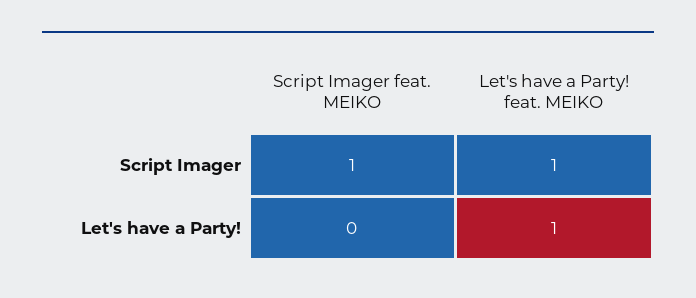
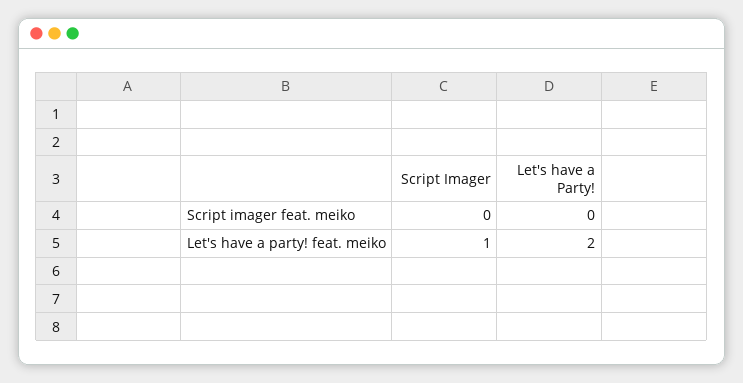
Script Imager feat. MEIKO, Script Imager: 1 -> 0
Let's have a Party! feat. MEIKO, Let's have a Party!: 1 -> 2

